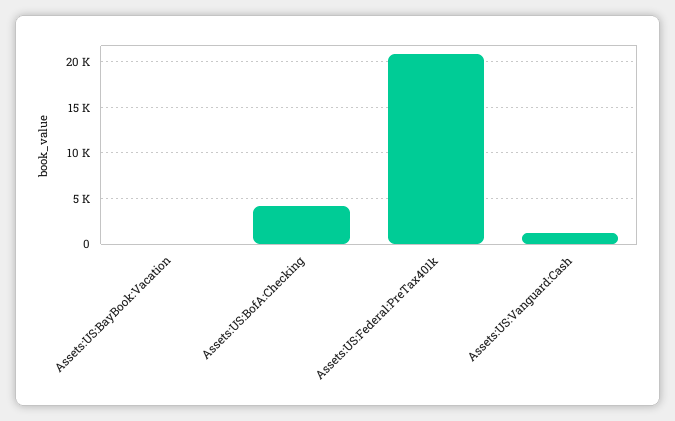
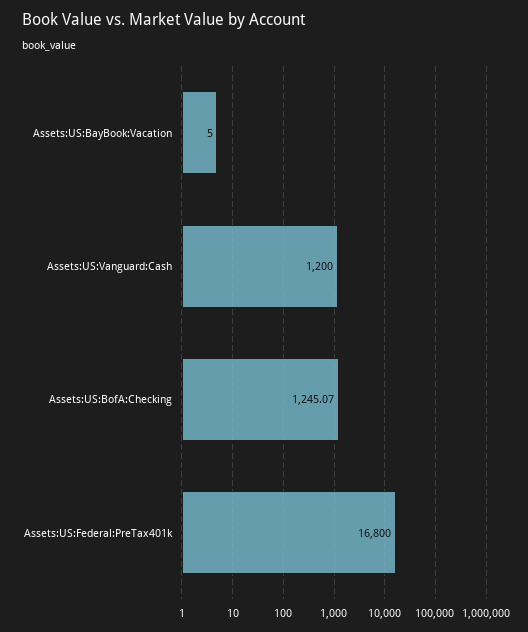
Assets:US:BofA:Checking: 4000 -> 1245.07
Assets:US:Federal:PreTax401k: 21000 -> 16800

